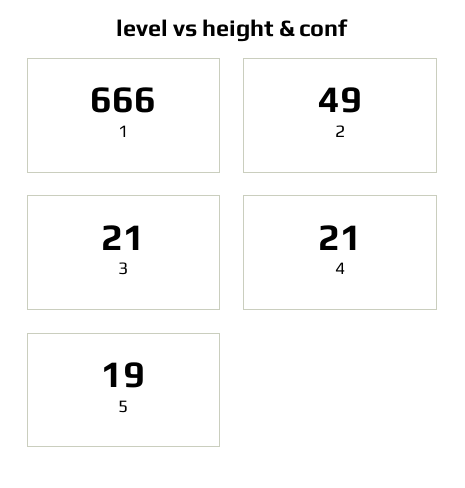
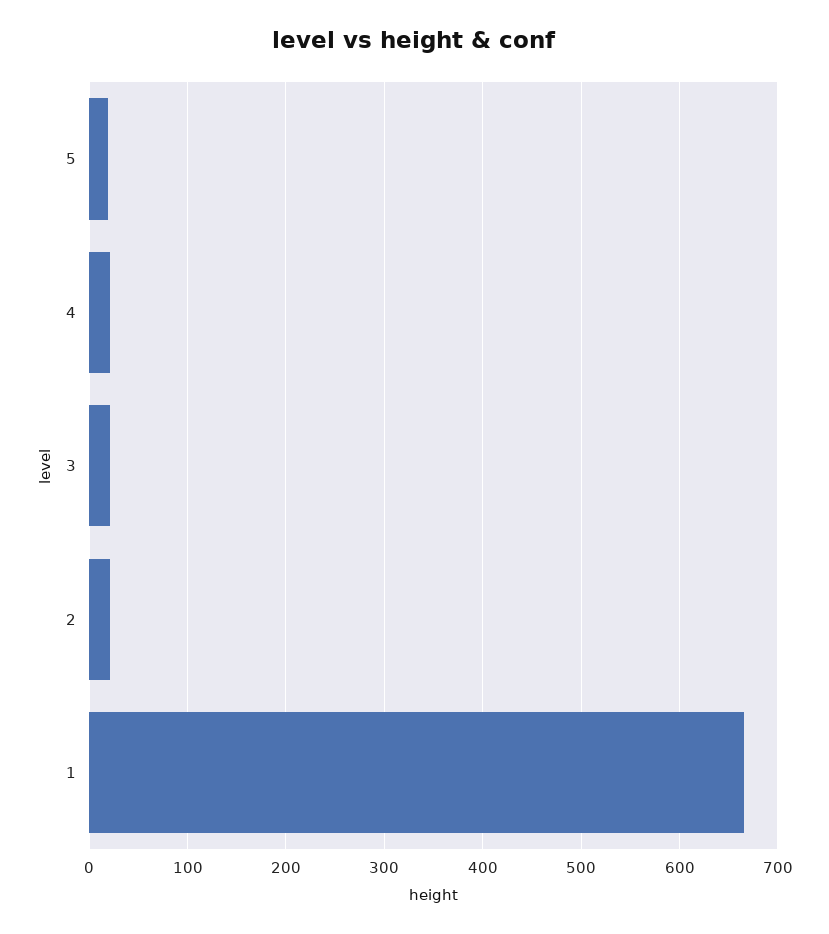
2: 49 -> 20

